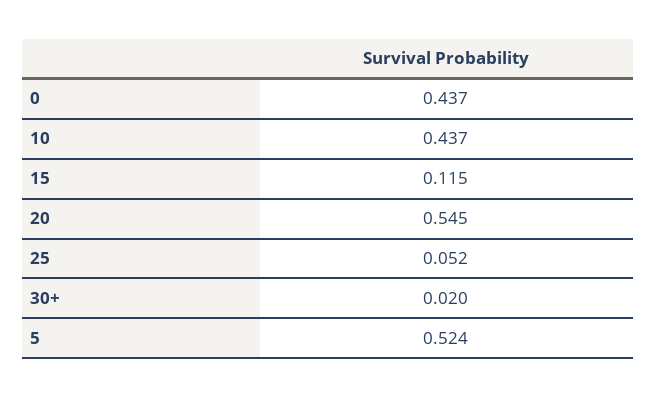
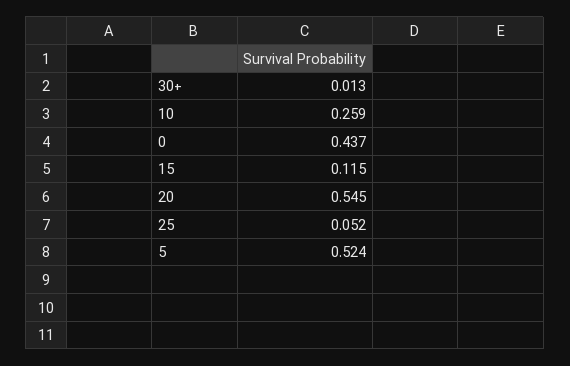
10: 0.437 -> 0.259
30+: 0.02 -> 0.013

